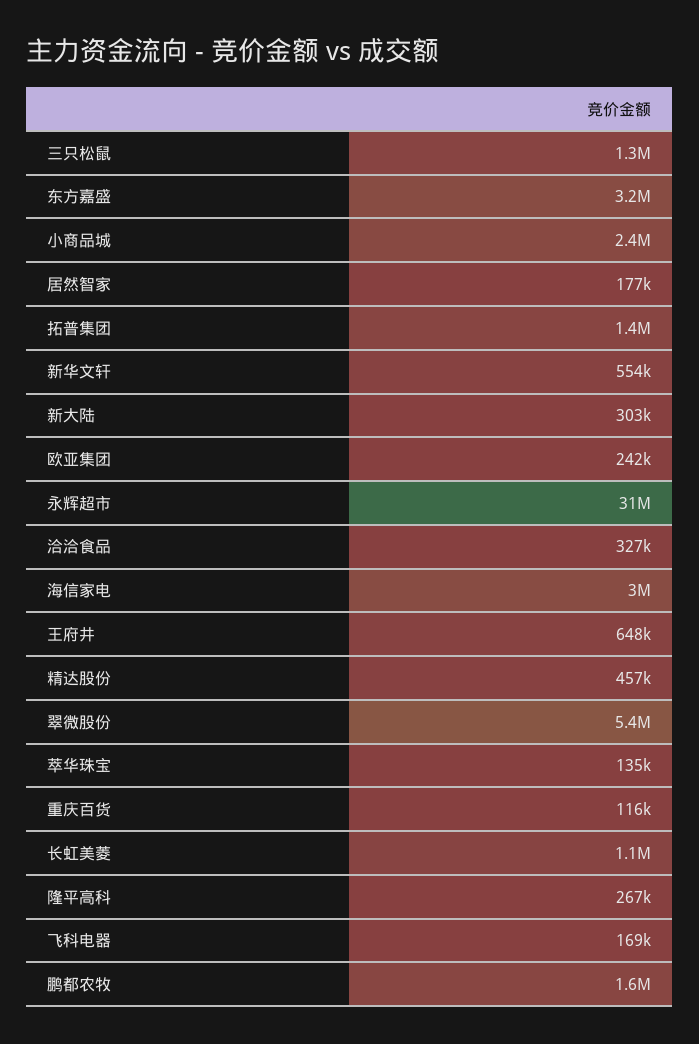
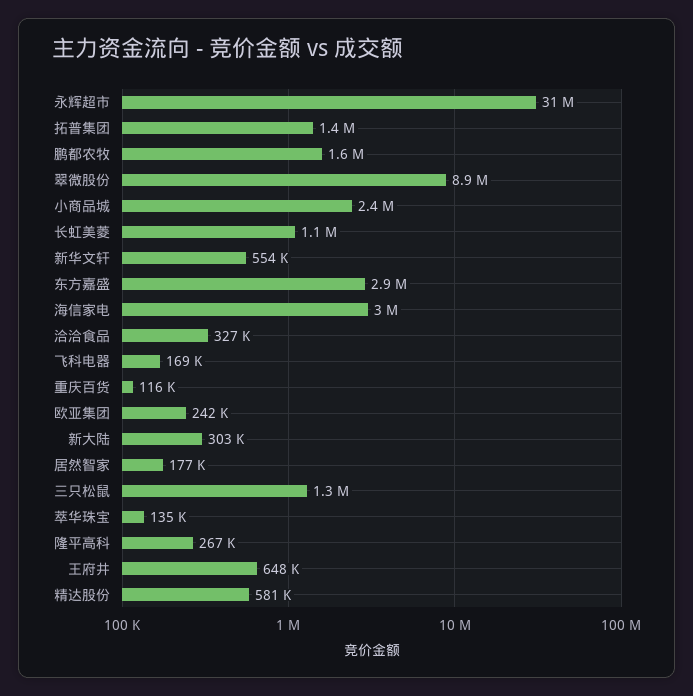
东方嘉盛: 3200000 -> 2900000
精达股份: 457000 -> 581000
翠微股份: 5400000 -> 8900000

